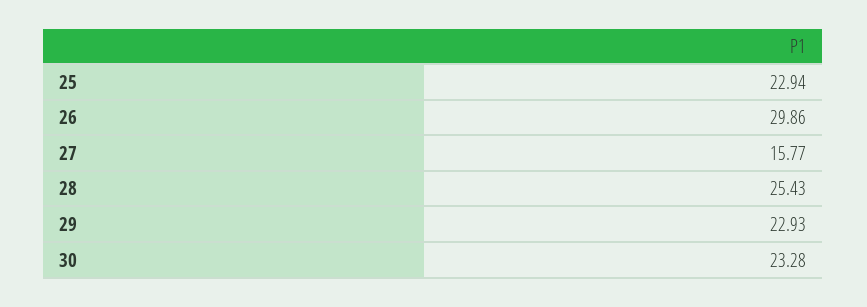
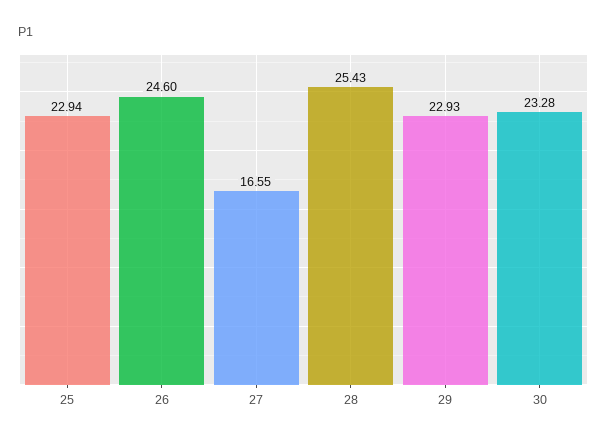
26: 29.86 -> 24.6
27: 15.77 -> 16.55

